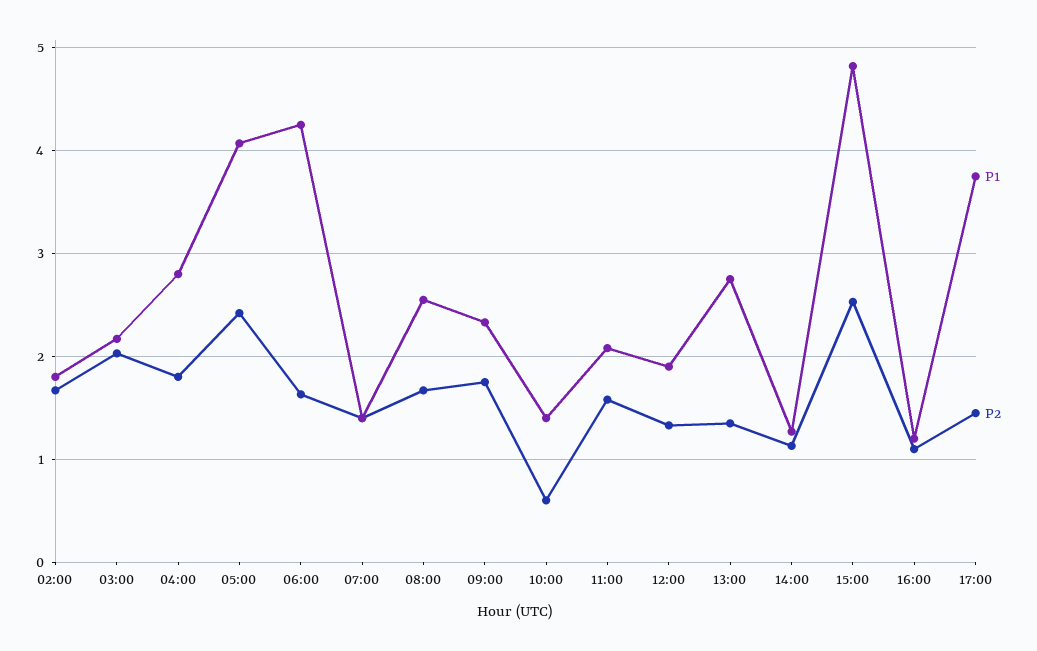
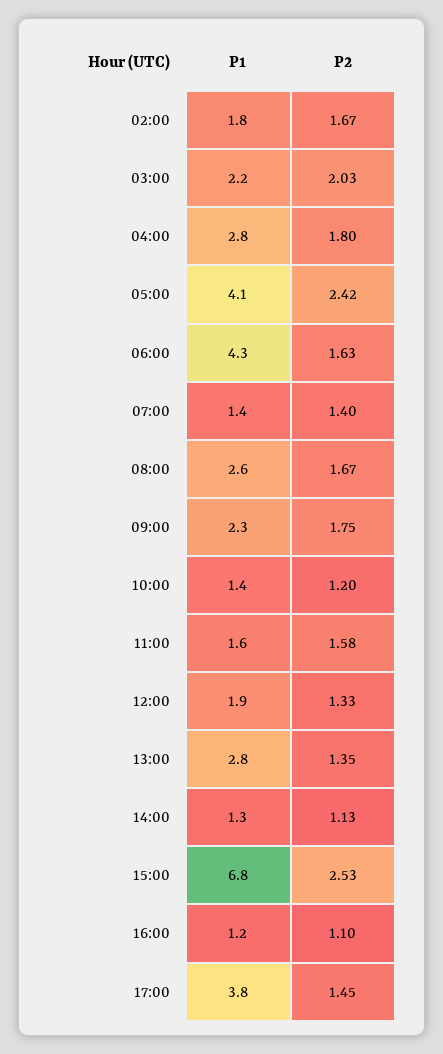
P2, 10:00: 0.6 -> 1.2
P1, 11:00: 2.1 -> 1.6
P1, 15:00: 4.8 -> 6.8

